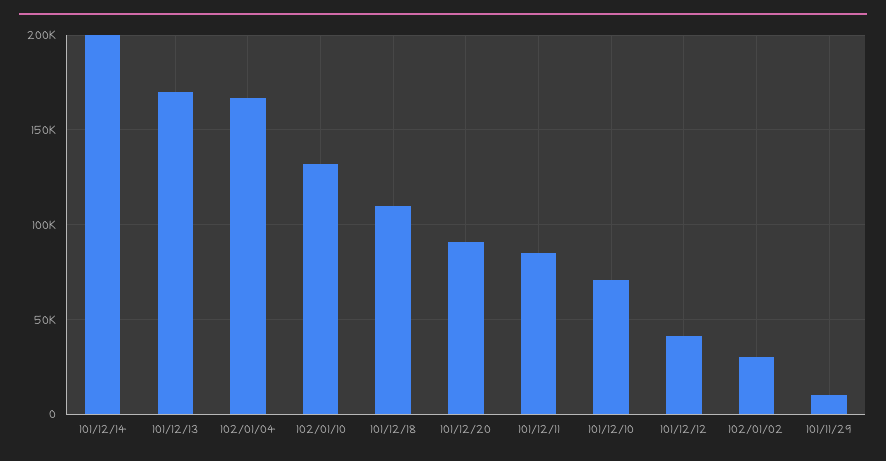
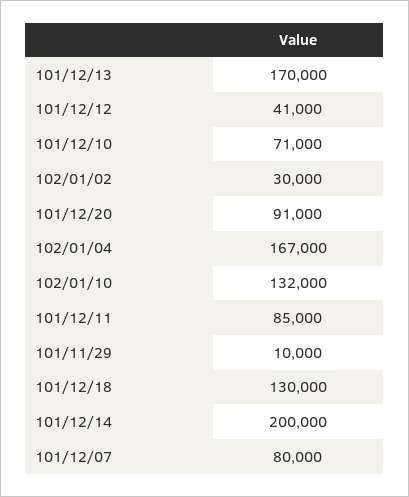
101/12/18: 110000 -> 130000
101/12/07: none -> 80000

